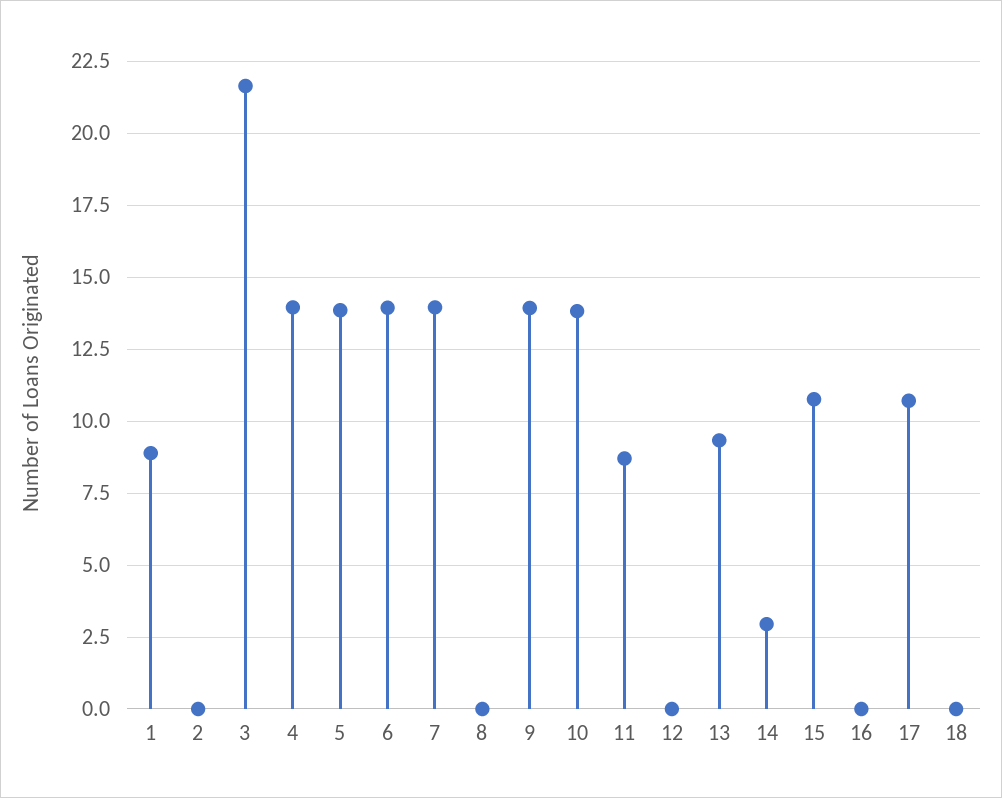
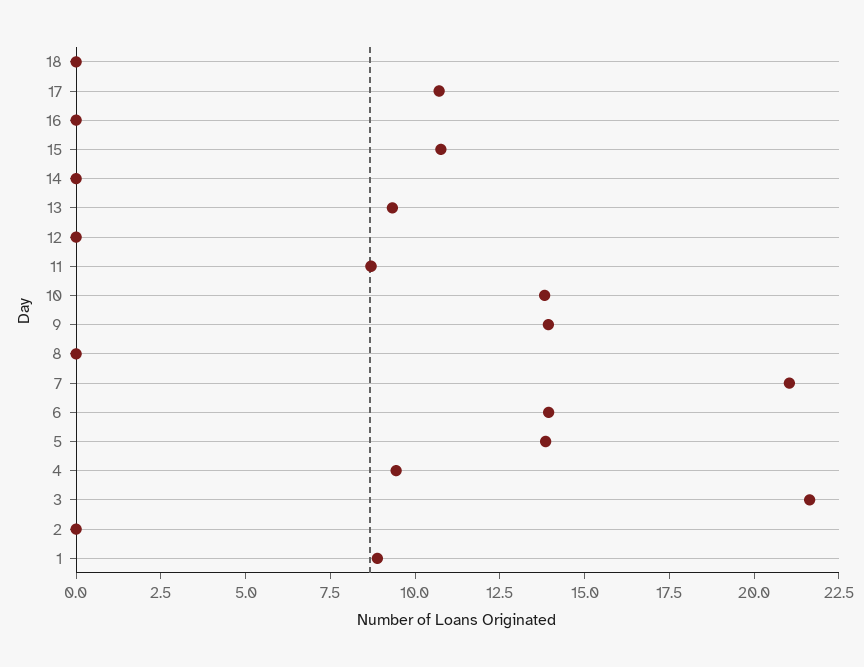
4: 14 -> 9.5
7: 14 -> 21
14: 3 -> 0

